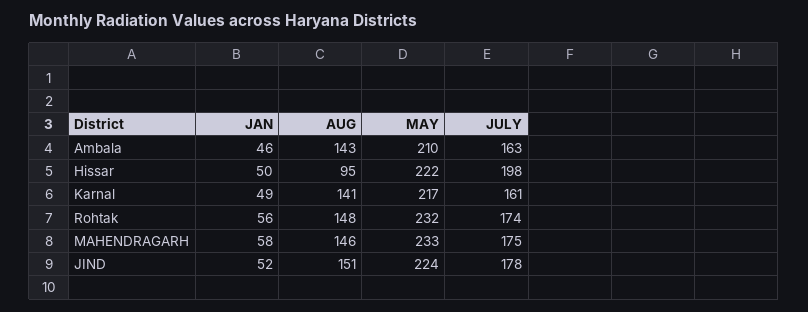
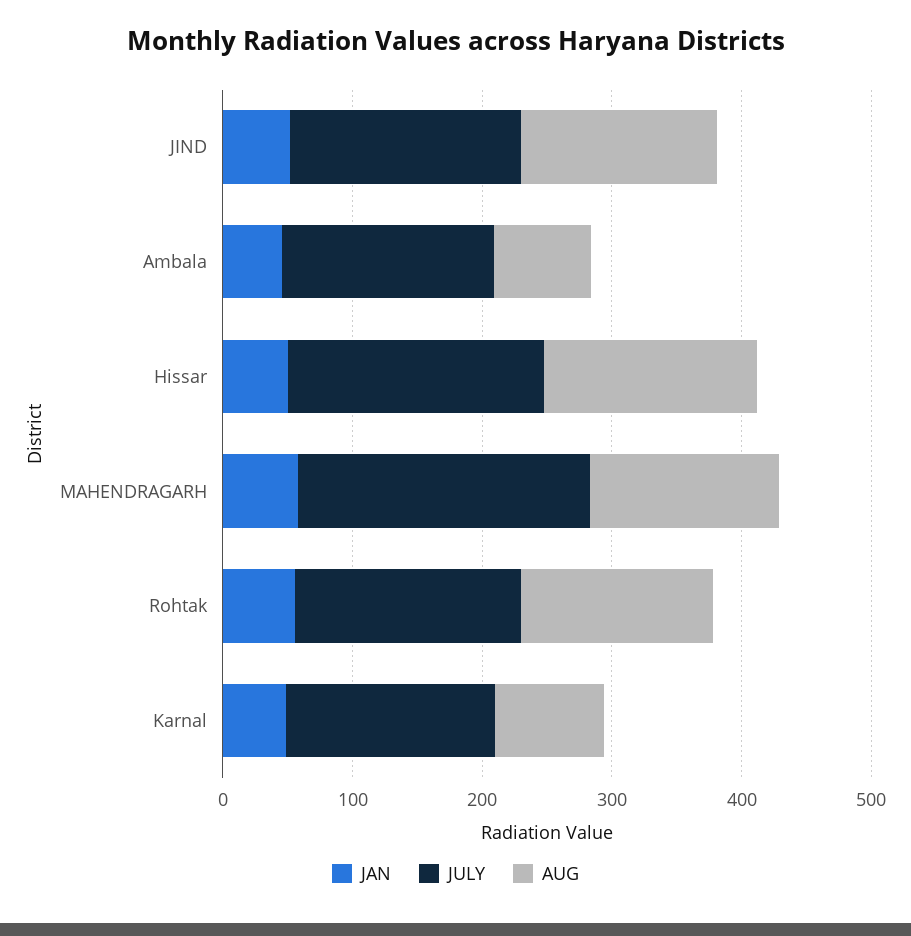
AUG, Ambala: 143 -> 80
MAY, Ambala: 210 -> none
AUG, Hissar: 95 -> 160
MAY, Hissar: 222 -> none
AUG, Karnal: 141 -> 80
MAY, Karnal: 217 -> none
MAY, Rohtak: 232 -> none
MAY, MAHENDRAGARH: 233 -> none
JULY, MAHENDRAGARH: 175 -> 220
MAY, JIND: 224 -> none

